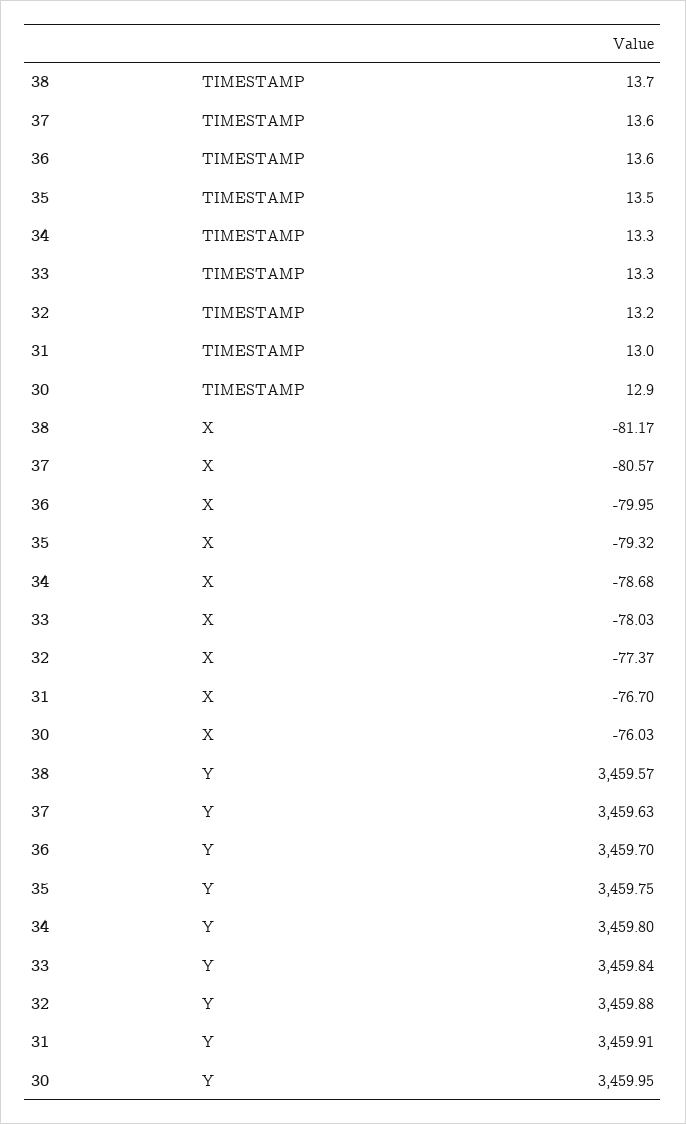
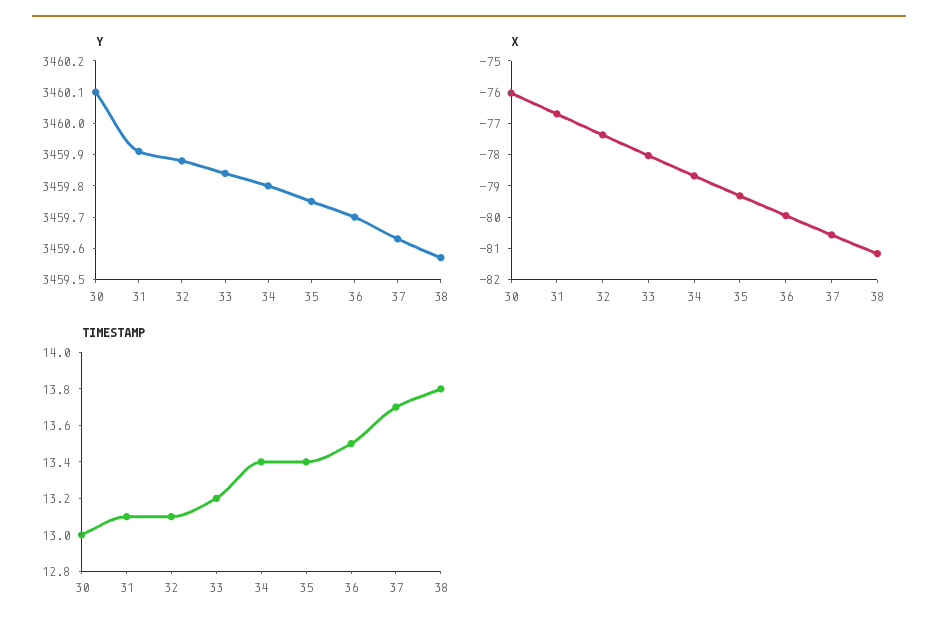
TIMESTAMP, 38: 13.7 -> 13.8
TIMESTAMP, 37: 13.6 -> 13.7
TIMESTAMP, 36: 13.6 -> 13.5
TIMESTAMP, 35: 13.5 -> 13.4
TIMESTAMP, 34: 13.3 -> 13.4
TIMESTAMP, 33: 13.3 -> 13.2
TIMESTAMP, 32: 13.2 -> 13.1
TIMESTAMP, 31: 13 -> 13.1
TIMESTAMP, 30: 12.9 -> 13
Y, 30: 3459.95 -> 3460.1

